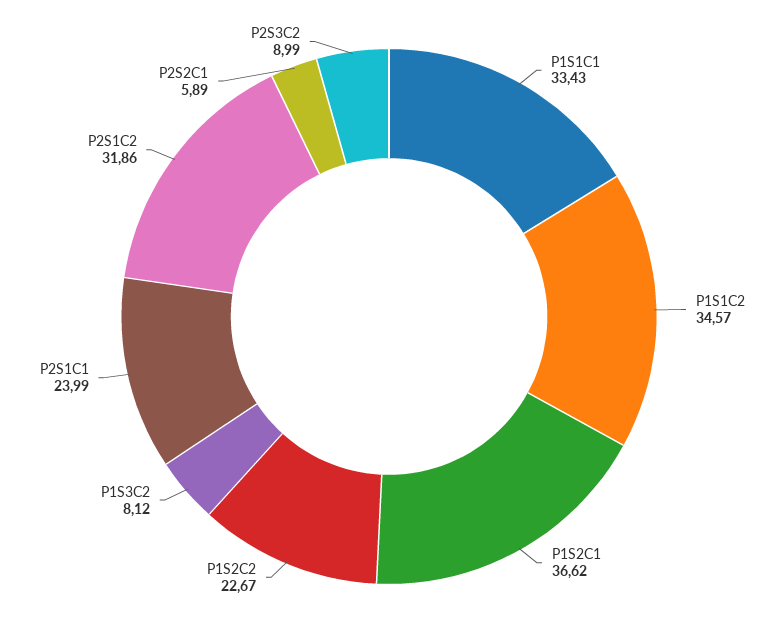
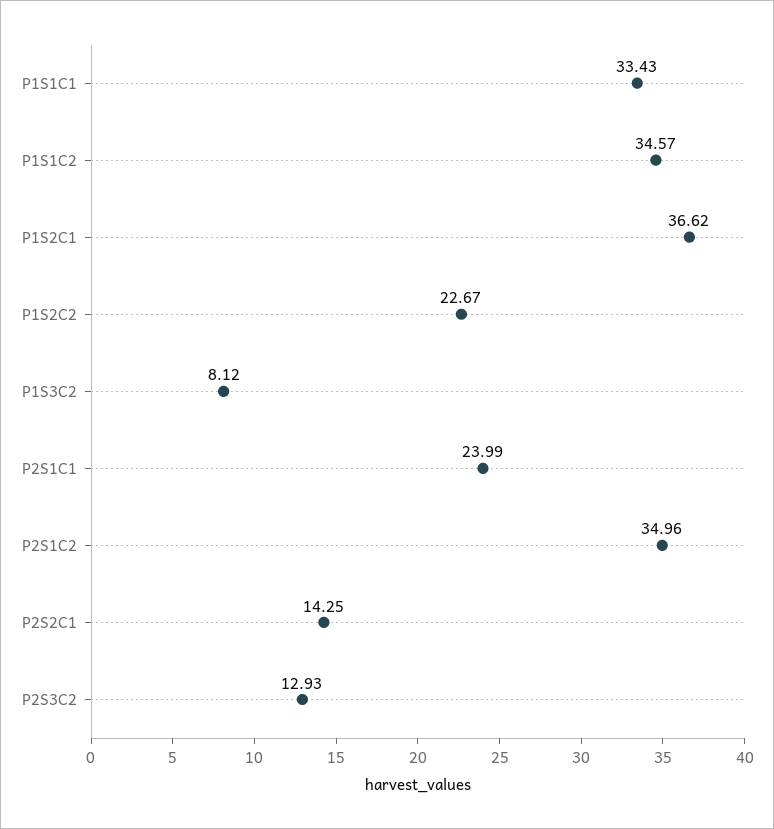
P2S1C2: 31.86 -> 34.96
P2S2C1: 5.89 -> 14.25
P2S3C2: 8.99 -> 12.93

